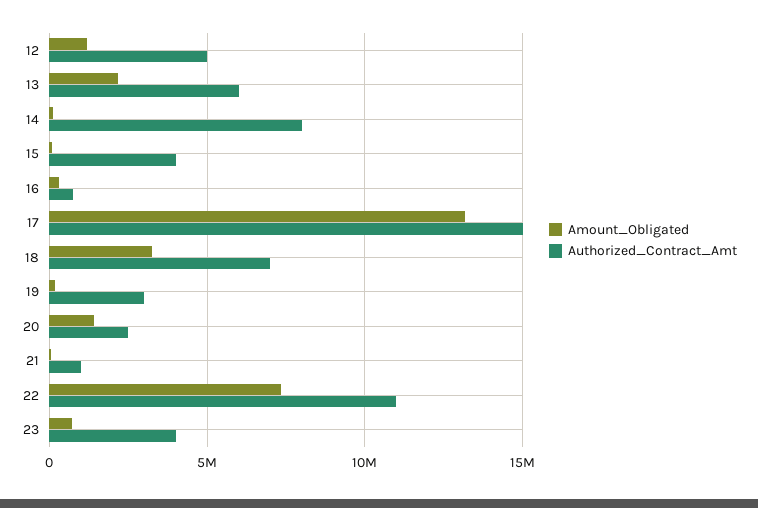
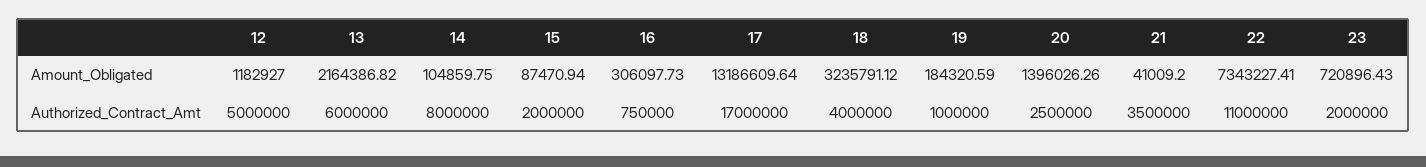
Authorized_Contract_Amt, 15: 4000000 -> 2000000
Authorized_Contract_Amt, 17: 15000000 -> 17000000
Authorized_Contract_Amt, 18: 7000000 -> 4000000
Authorized_Contract_Amt, 19: 3000000 -> 1000000
Authorized_Contract_Amt, 21: 1000000 -> 3500000
Authorized_Contract_Amt, 23: 4000000 -> 2000000

